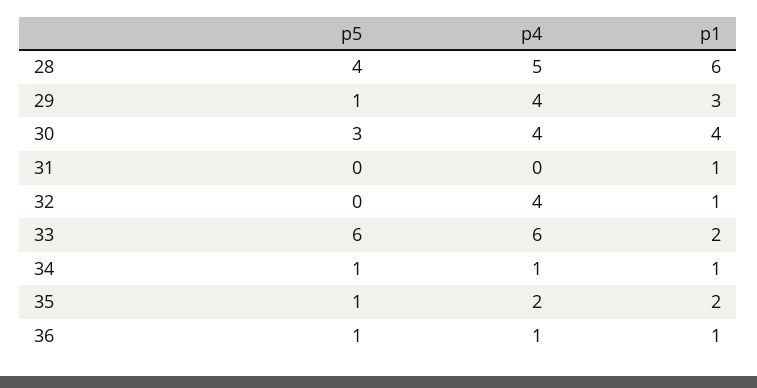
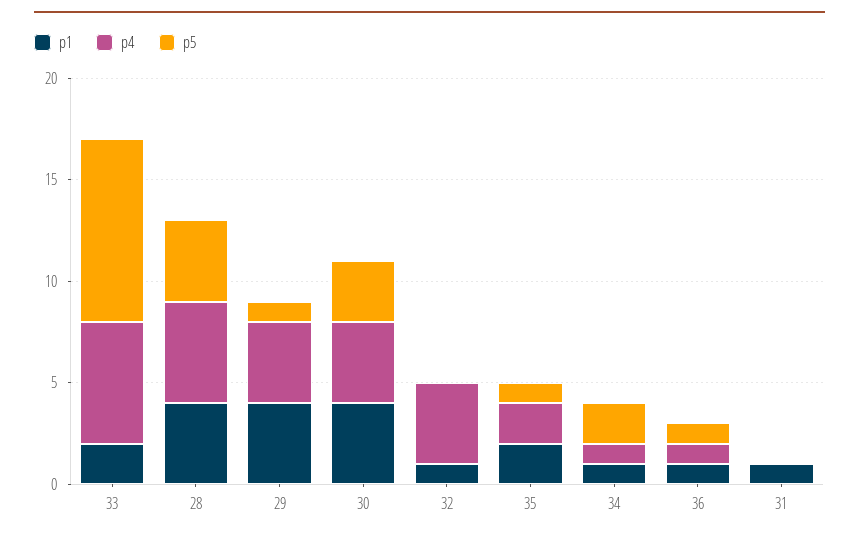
p1, 28: 6 -> 4
p1, 29: 3 -> 4
p5, 33: 6 -> 9
p5, 34: 1 -> 2

